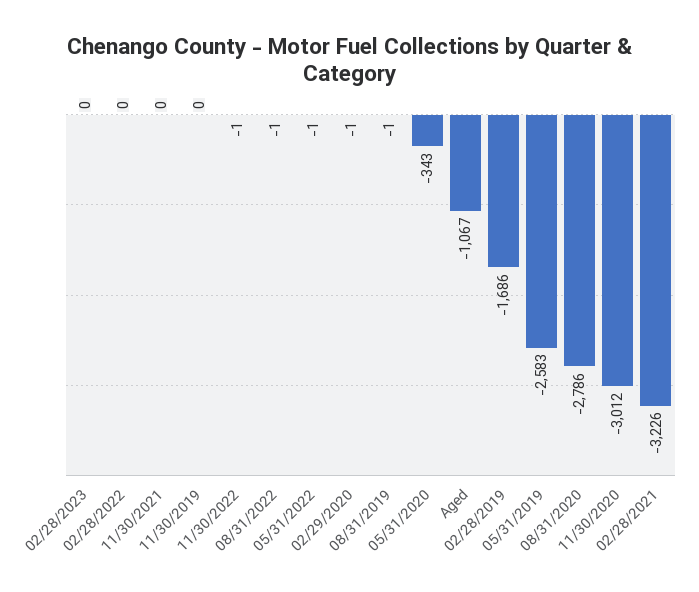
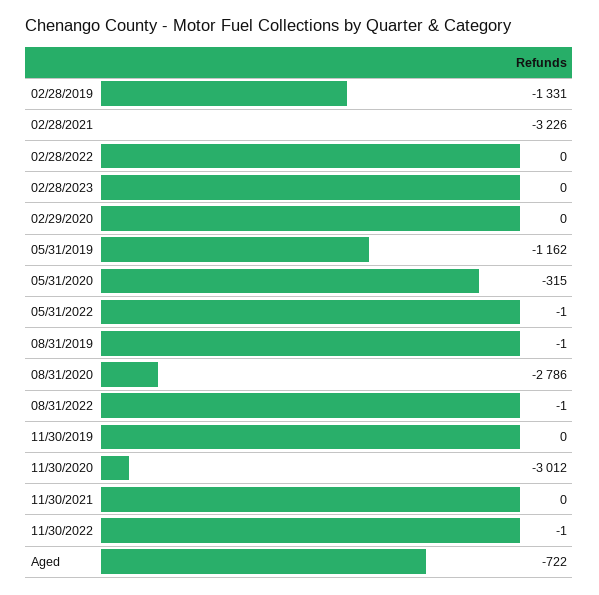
02/29/2020: -1 -> 0
05/31/2020: -343 -> -315
Aged: -1067 -> -722
02/28/2019: -1686 -> -1331
05/31/2019: -2583 -> -1162

